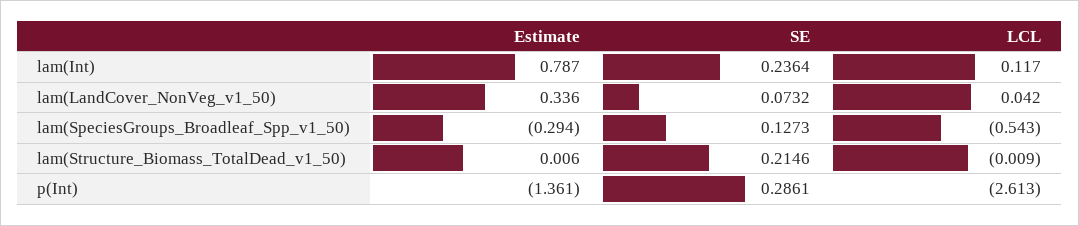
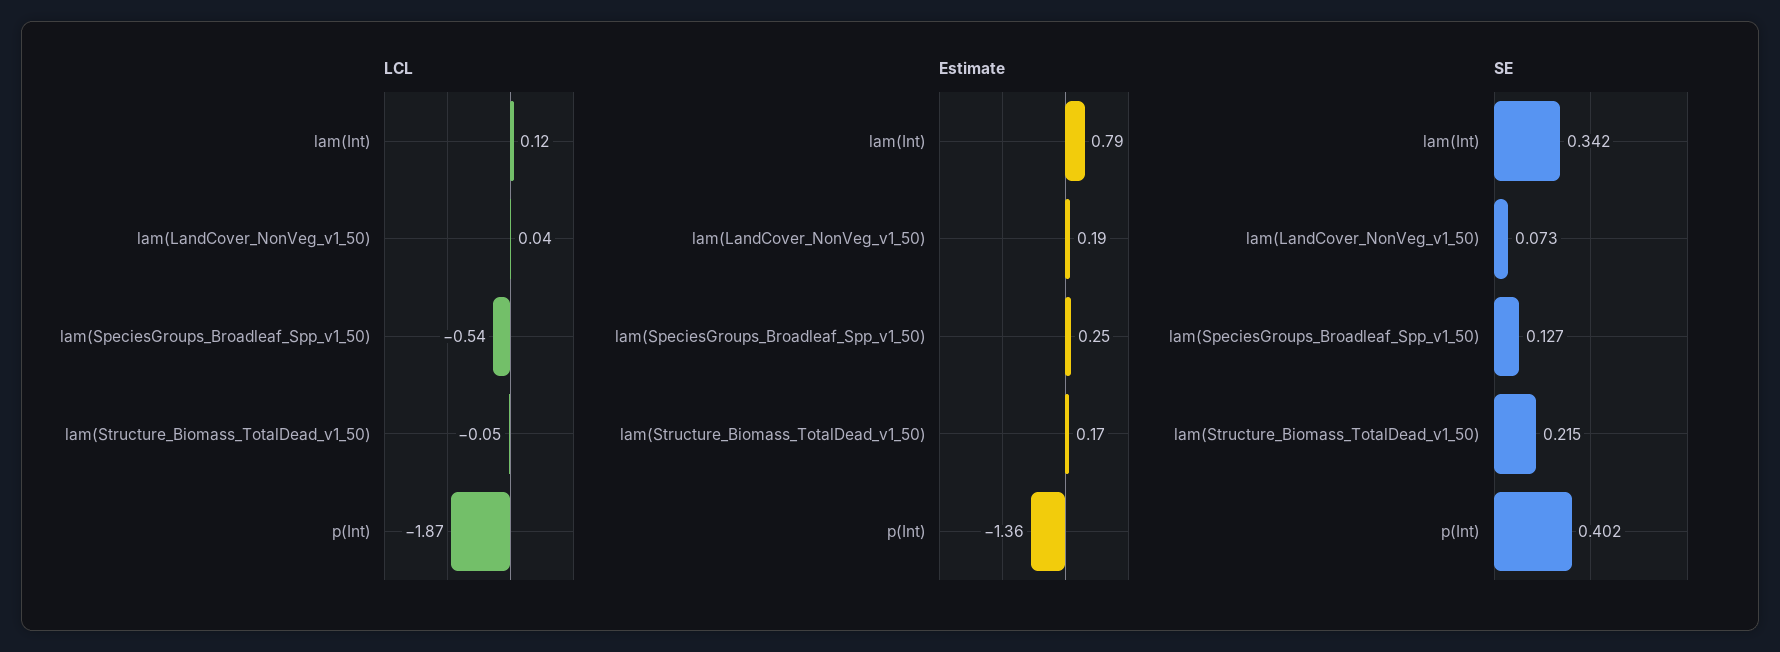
SE, lam(Int): 0.2364 -> 0.342
Estimate, lam(LandCover_NonVeg_v1_50): 0.336 -> 0.19
Estimate, lam(SpeciesGroups_Broadleaf_Spp_v1_50): -0.294 -> 0.25
Estimate, lam(Structure_Biomass_TotalDead_v1_50): 0.006 -> 0.17
LCL, lam(Structure_Biomass_TotalDead_v1_50): -0.009 -> -0.05
SE, p(Int): 0.2861 -> 0.402
LCL, p(Int): -2.613 -> -1.87

